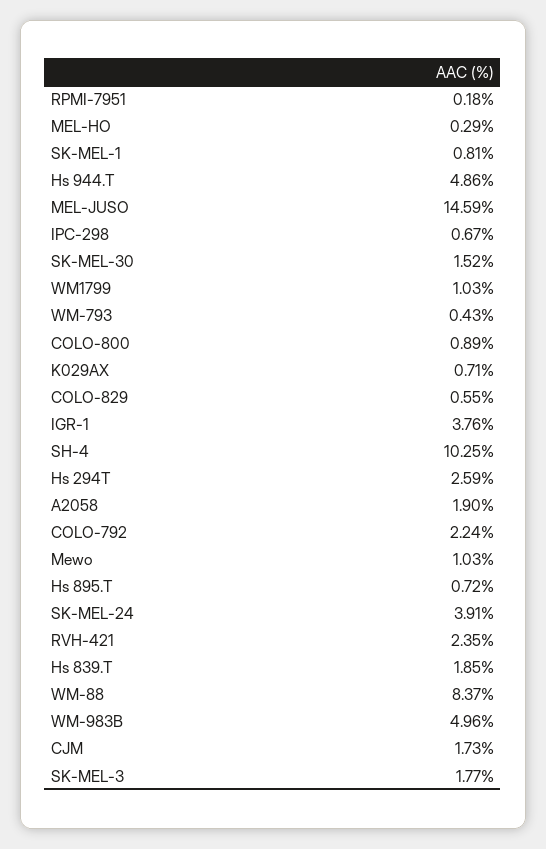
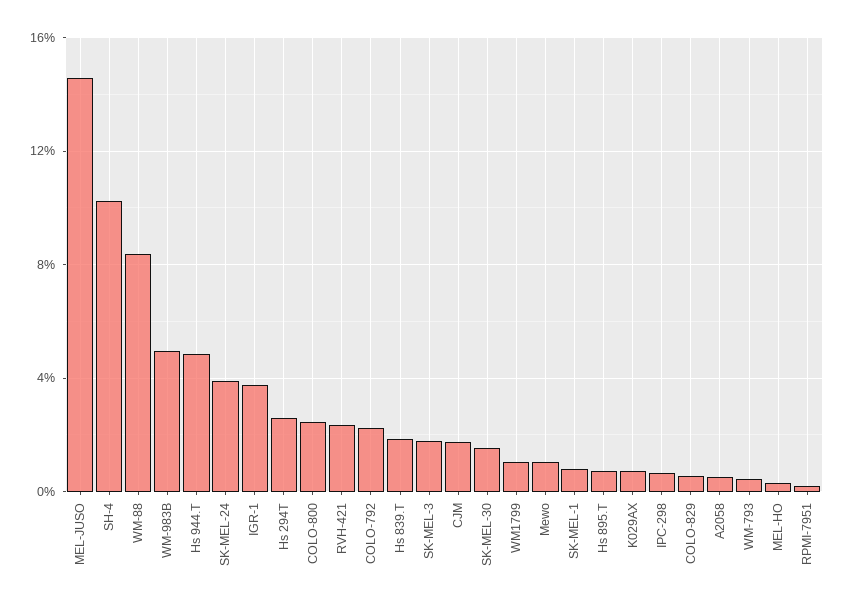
COLO-800: 0.89 -> 2.5
A2058: 1.9 -> 0.5

